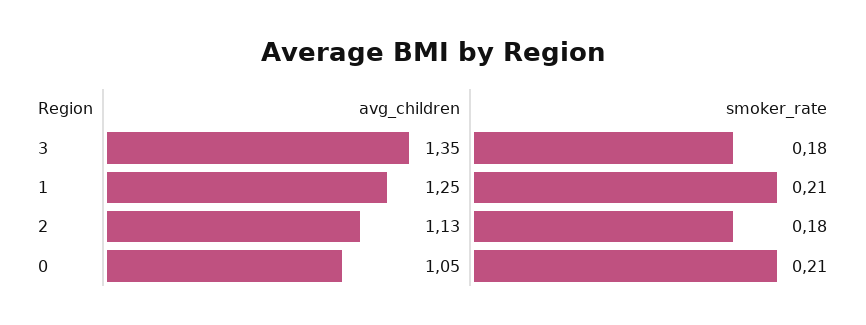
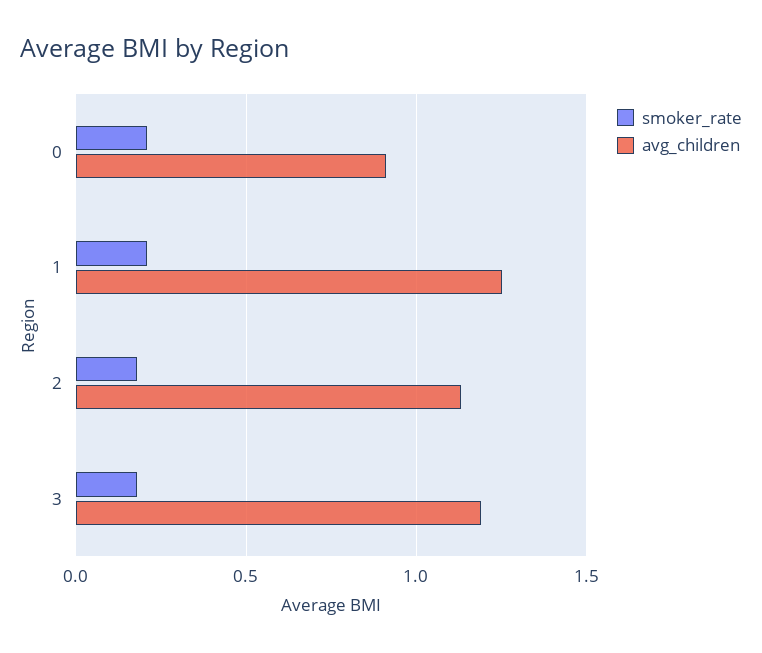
avg_children, 3: 1.35 -> 1.2
avg_children, 0: 1.05 -> 0.9

